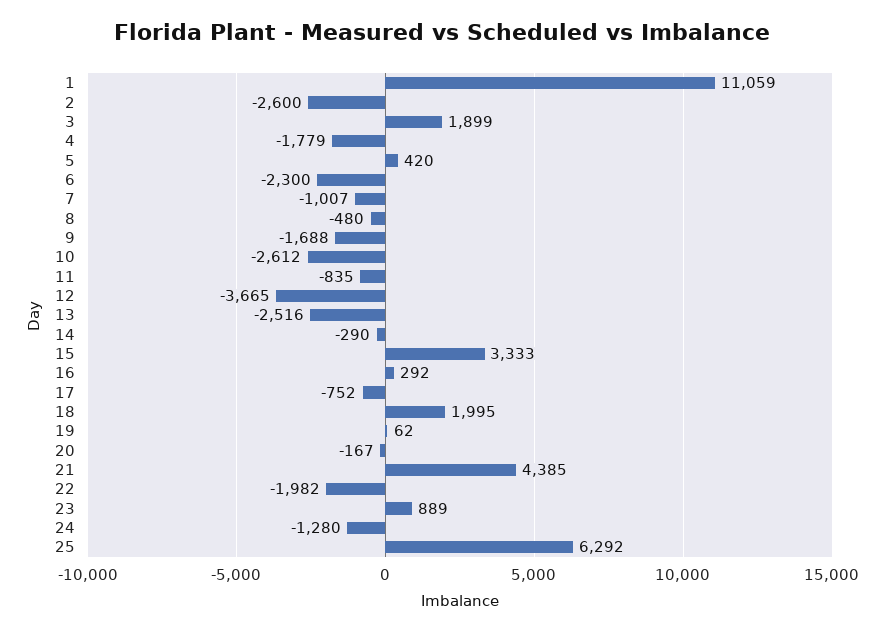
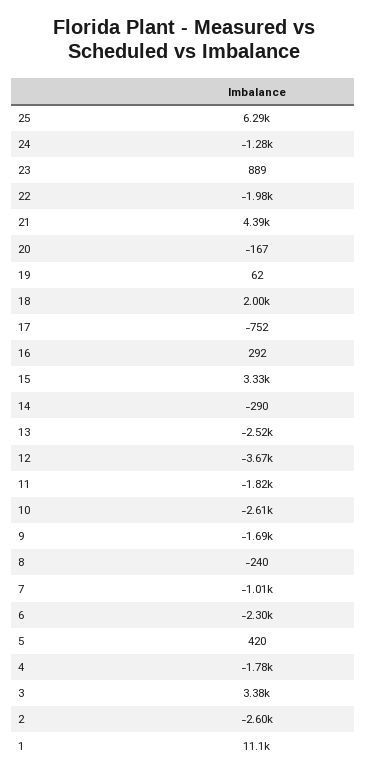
3: 1899 -> 3380
8: -480 -> -240
11: -835 -> -1820

